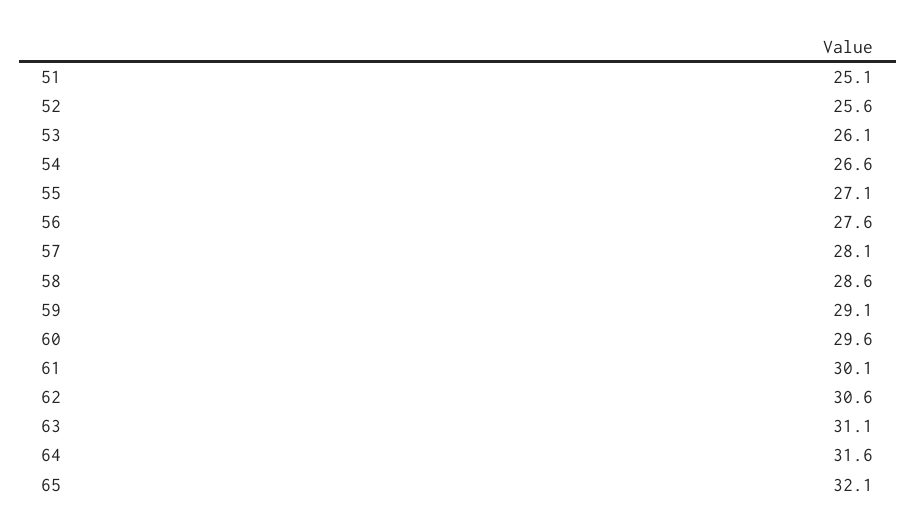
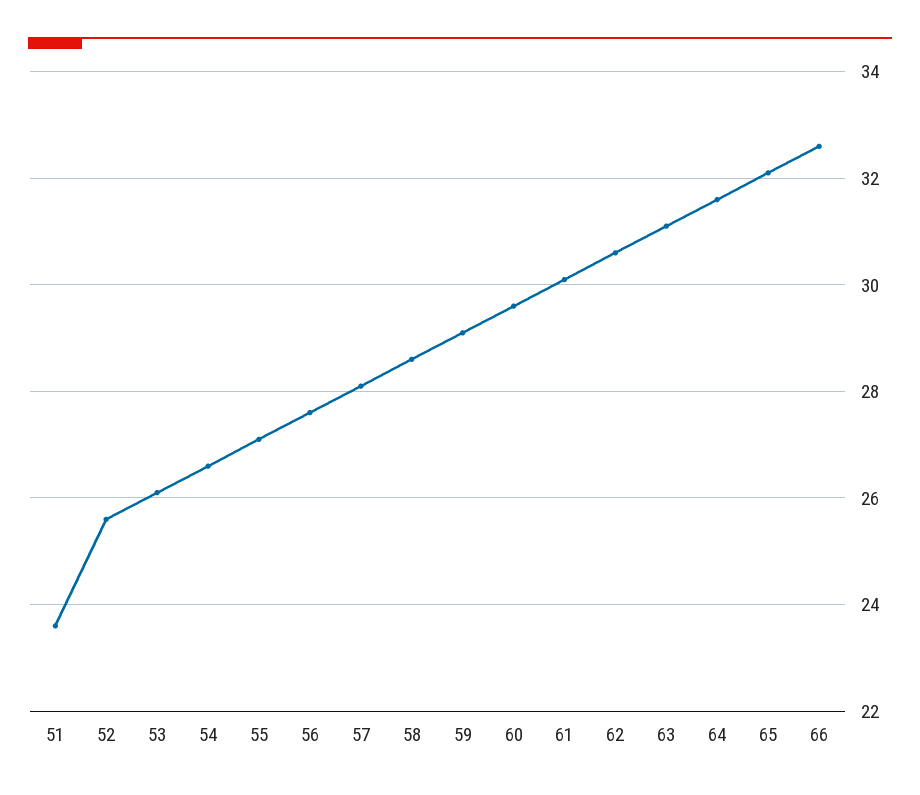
51: 25.1 -> 23.5
66: none -> 32.5

